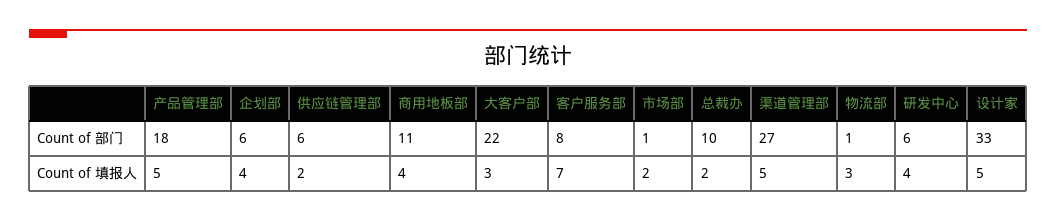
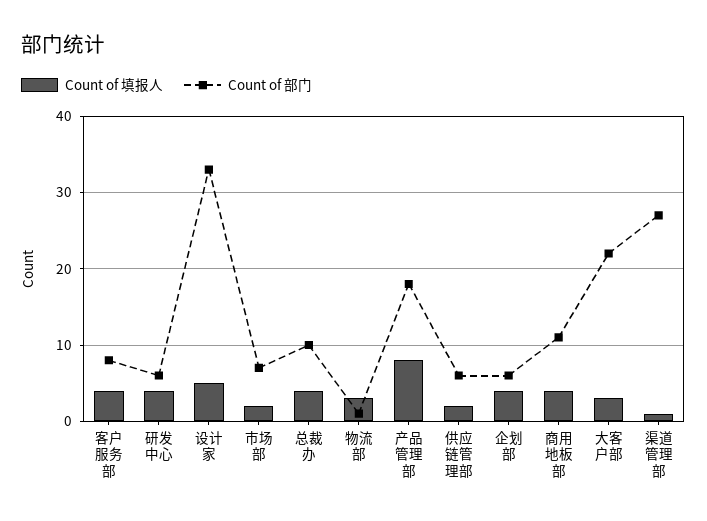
Count of 部门, 市场部: 1 -> 7
Count of 填报人, 产品管理部: 5 -> 8
Count of 填报人, 客户服务部: 7 -> 4
Count of 填报人, 总裁办: 2 -> 4
Count of 填报人, 渠道管理部: 5 -> 1

